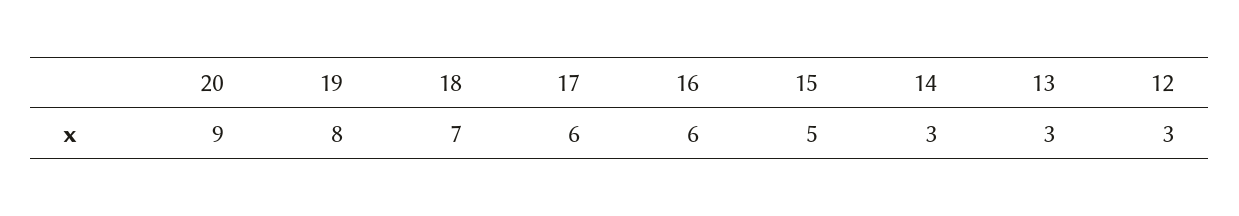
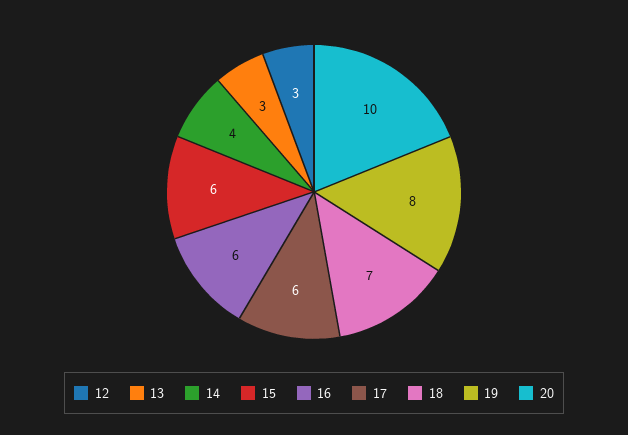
20: 9 -> 10
15: 5 -> 6
14: 3 -> 4

